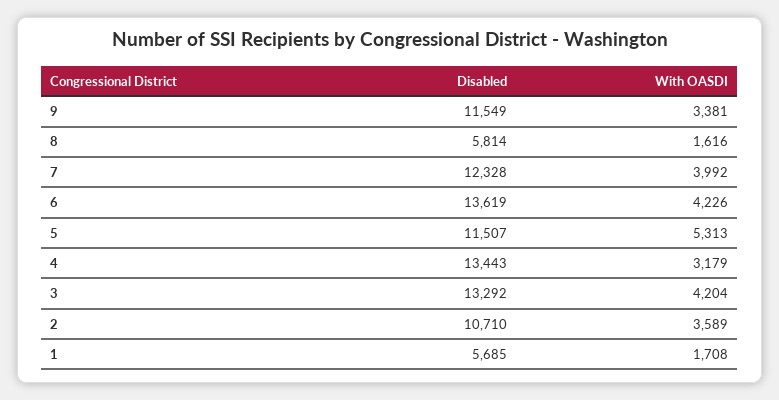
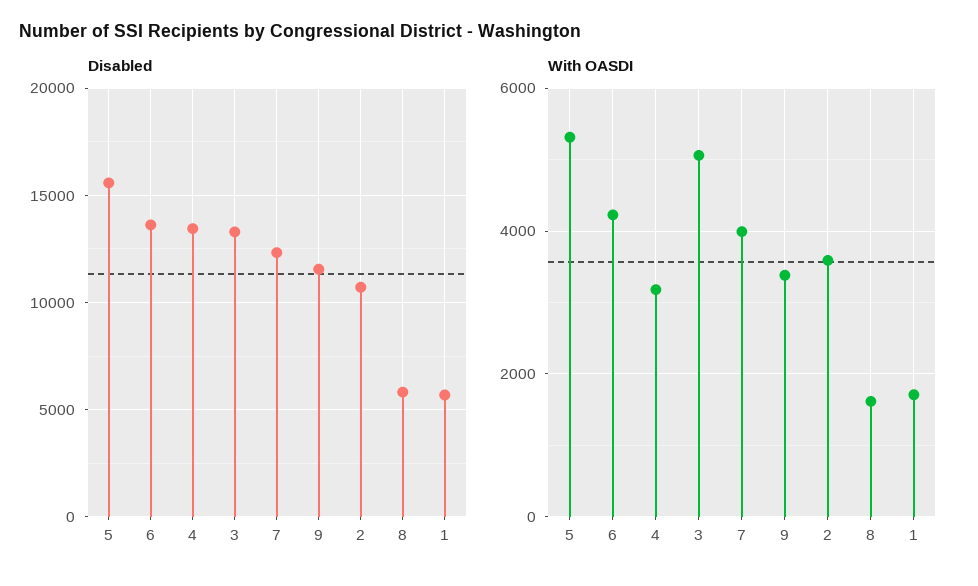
Disabled, 5: 11507 -> 15500
With OASDI, 3: 4204 -> 5000

